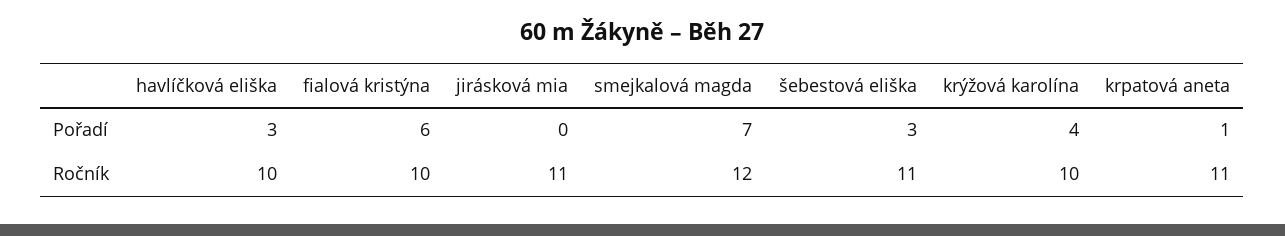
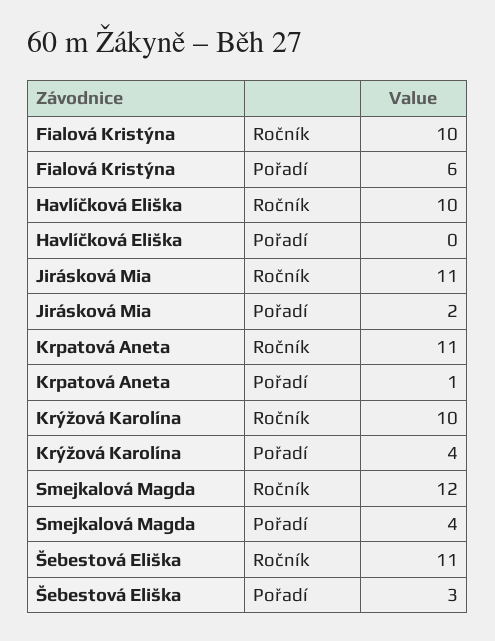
havlíčková eliška, Pořadí: 3 -> 0
jirásková mia, Pořadí: 0 -> 2
smejkalová magda, Pořadí: 7 -> 4

